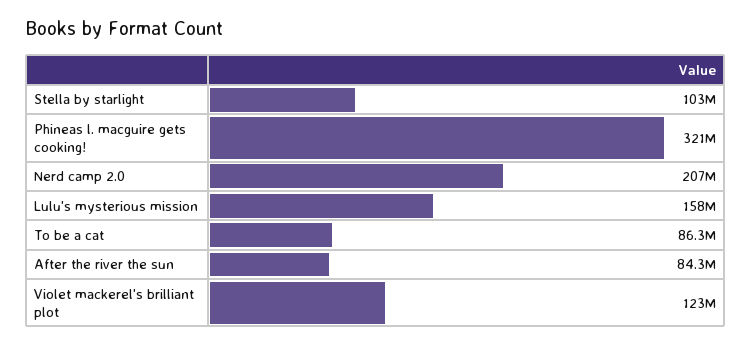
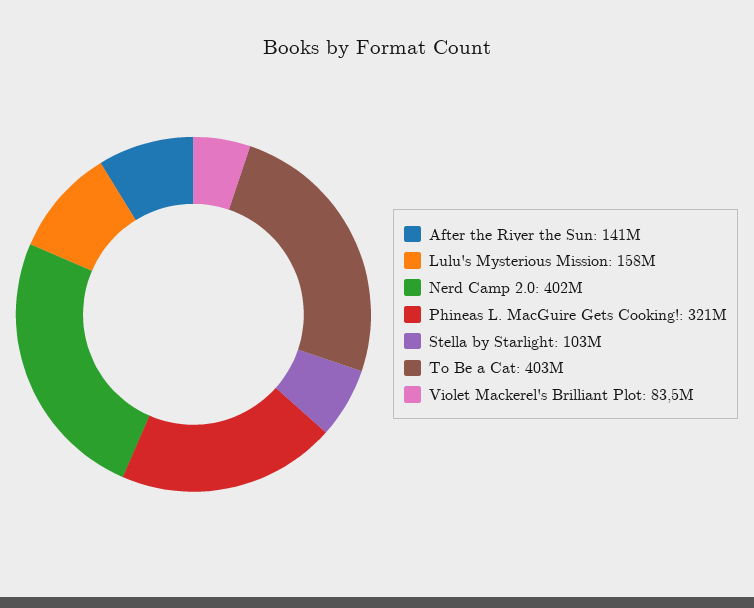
Nerd camp 2.0: 207000000 -> 402000000
To be a cat: 86300000 -> 403000000
After the river the sun: 84300000 -> 141000000
Violet mackerel's brilliant plot: 123000000 -> 83500000

